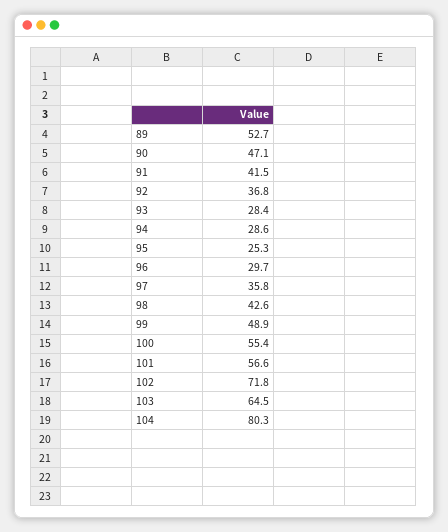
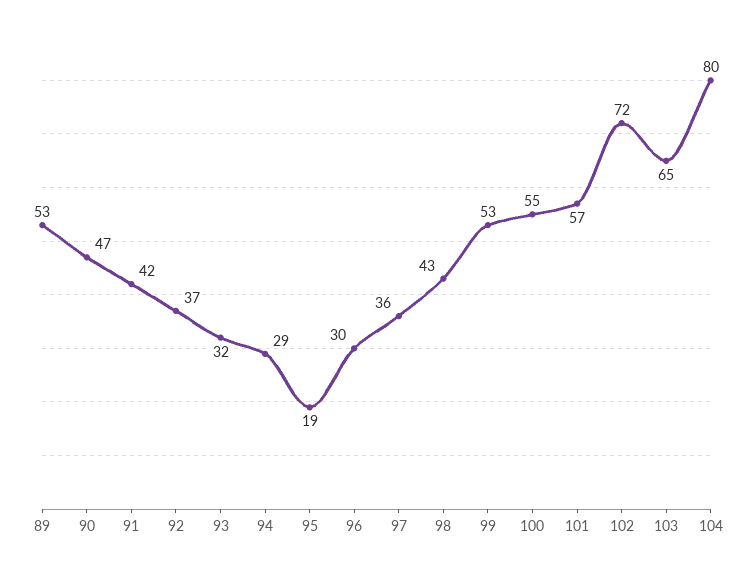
93: 28.4 -> 32
95: 25.3 -> 19
99: 48.9 -> 53

